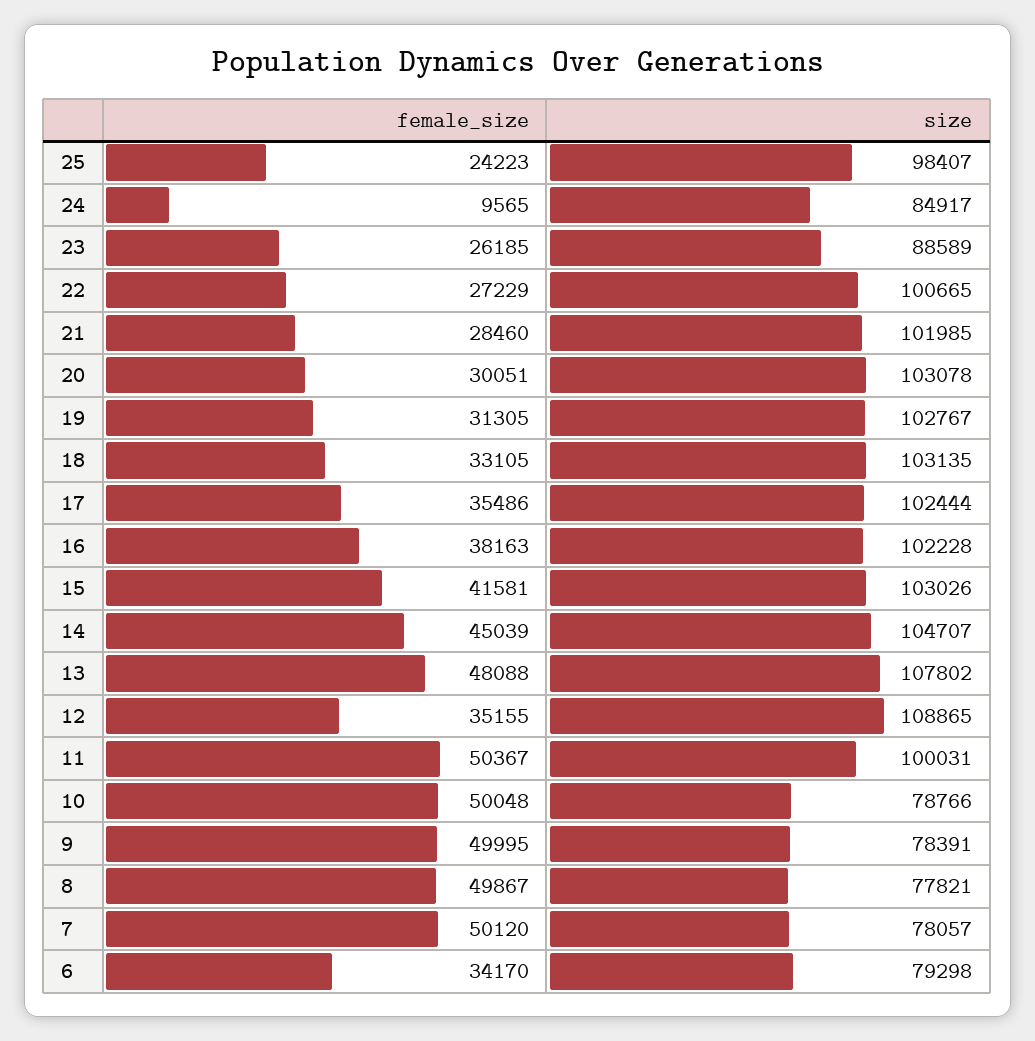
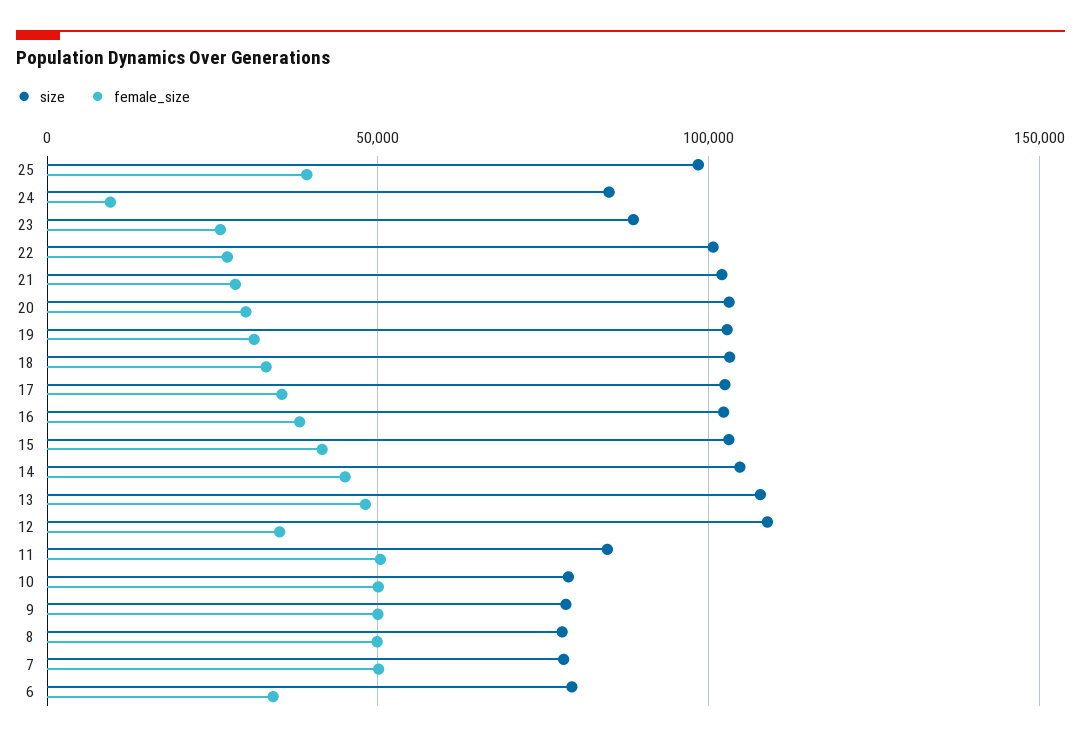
female_size, 25: 24223 -> 40000
size, 11: 100031 -> 85000

